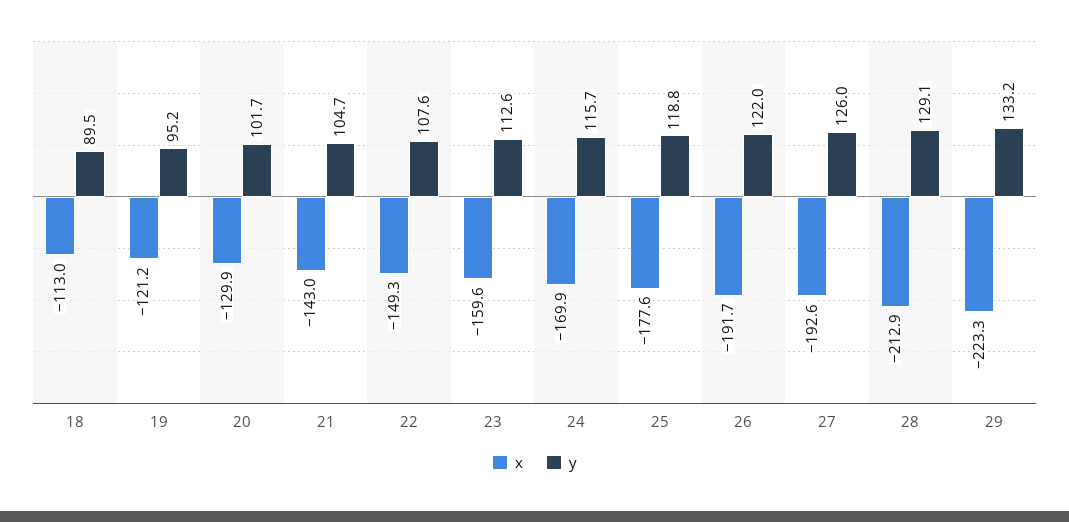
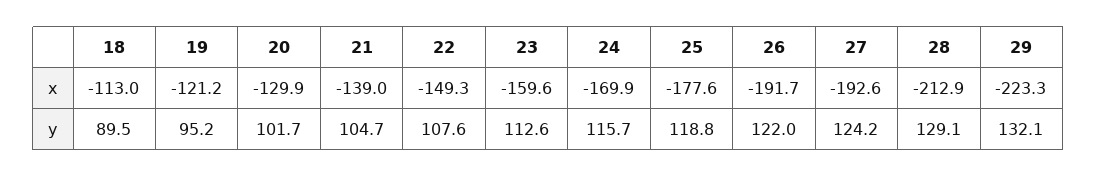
x, 21: -143 -> -139
y, 27: 126 -> 124.2
y, 29: 133.2 -> 132.1

